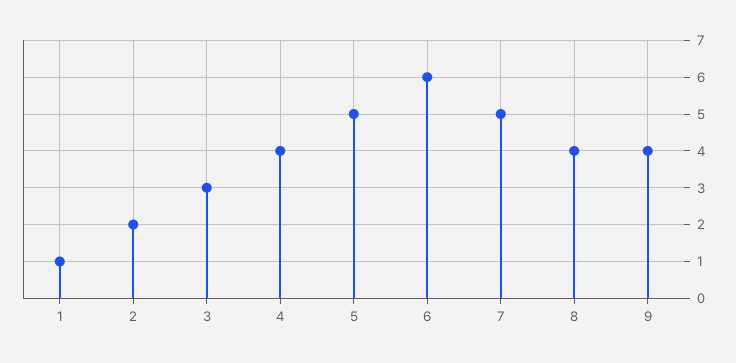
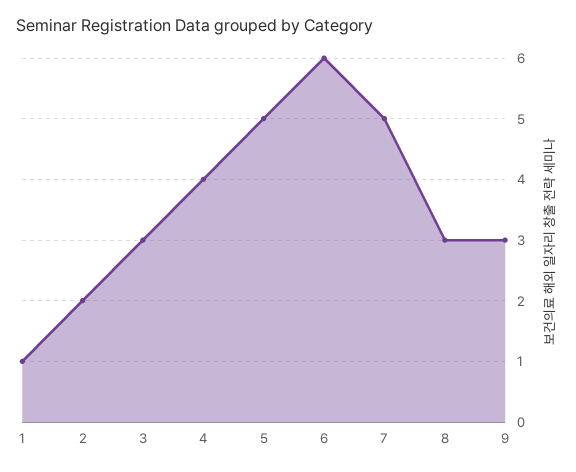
8: 4 -> 3
9: 4 -> 3

